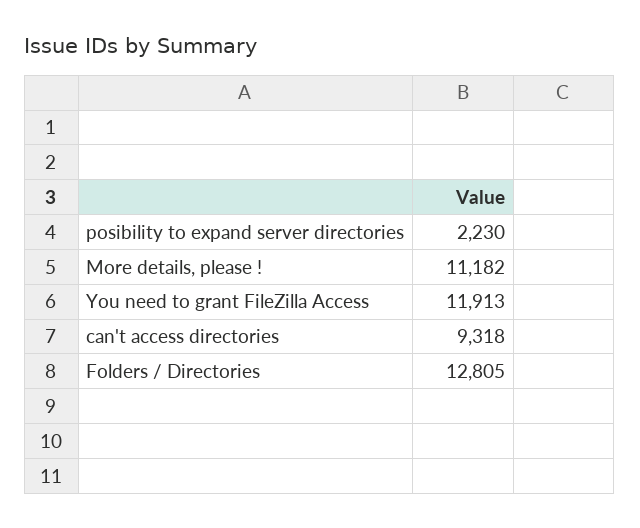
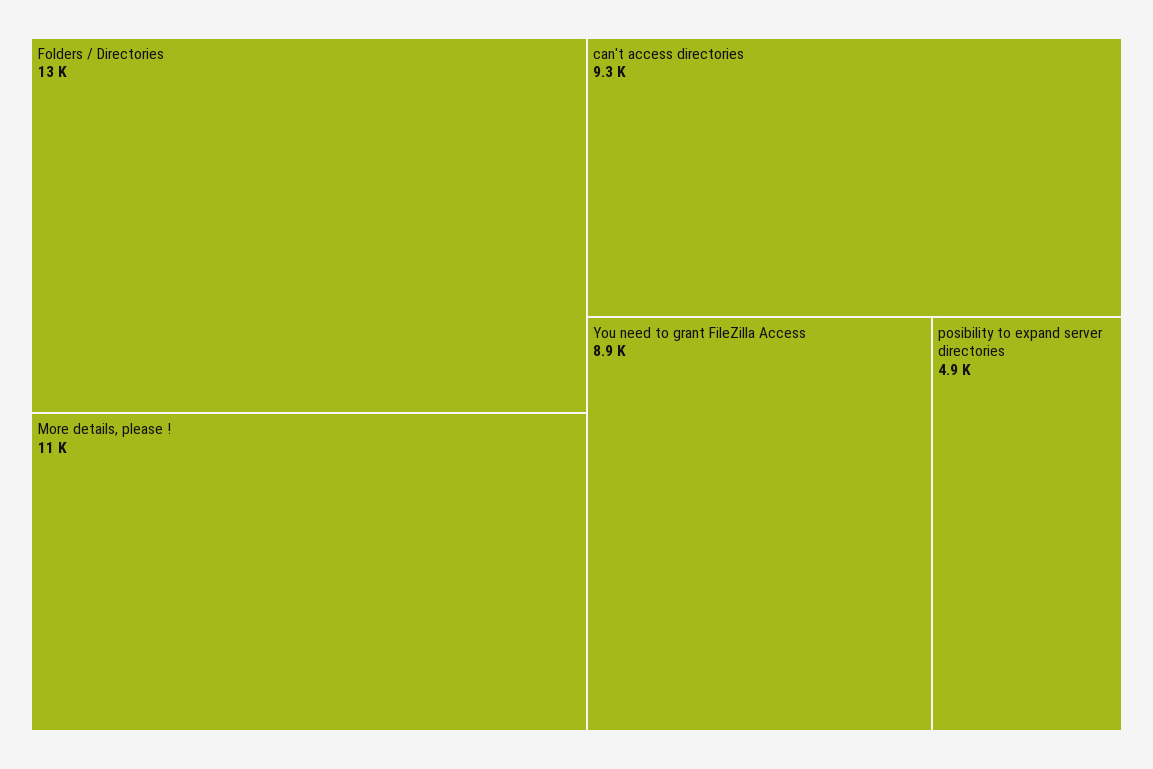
posibility to expand server directories: 2230 -> 4900
You need to grant FileZilla Access: 11913 -> 8900

